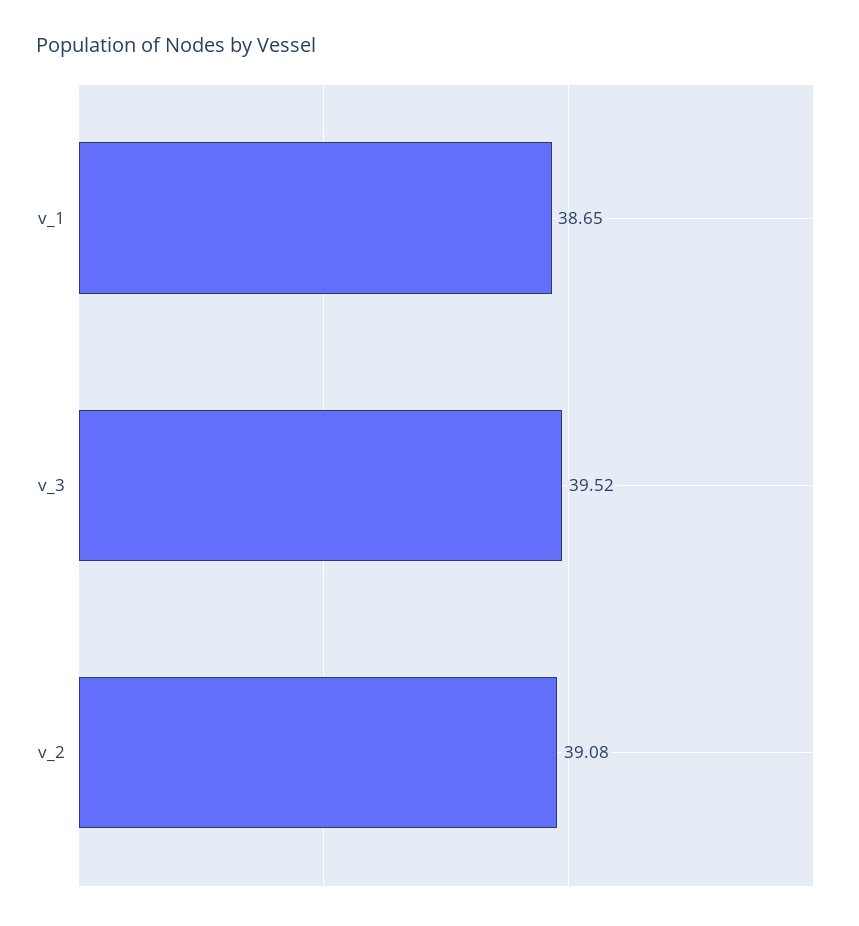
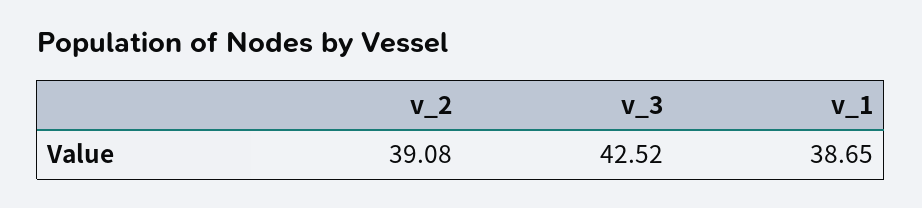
v_3: 39.52 -> 42.52

